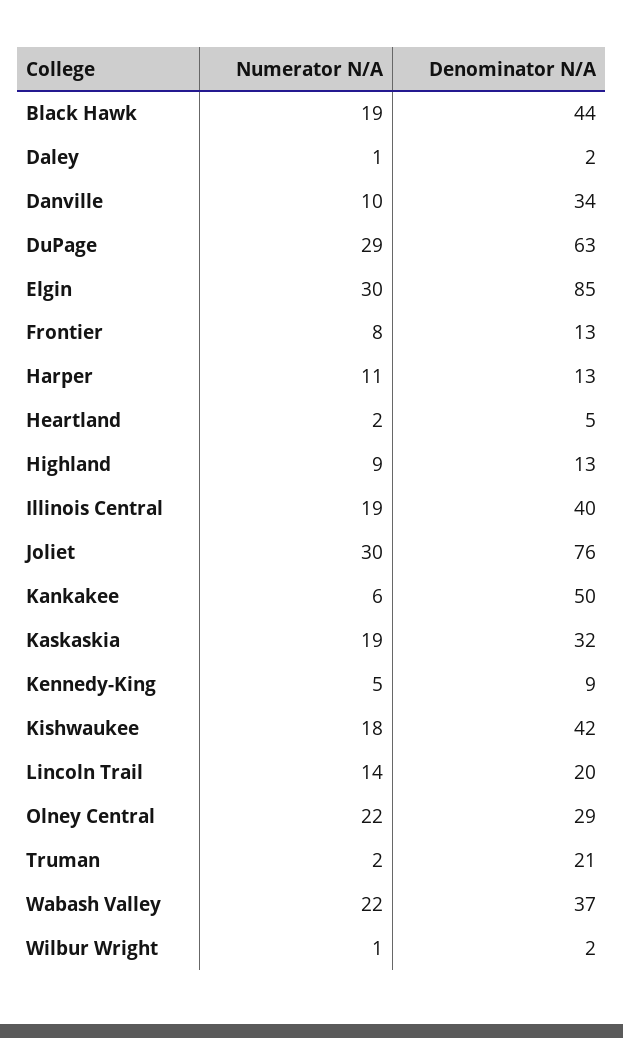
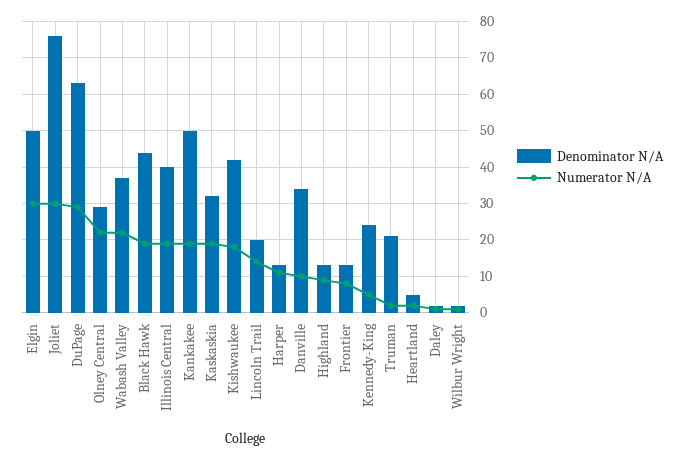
Denominator N/A, Elgin: 85 -> 50
Numerator N/A, Kankakee: 6 -> 20
Denominator N/A, Kennedy-King: 9 -> 25

